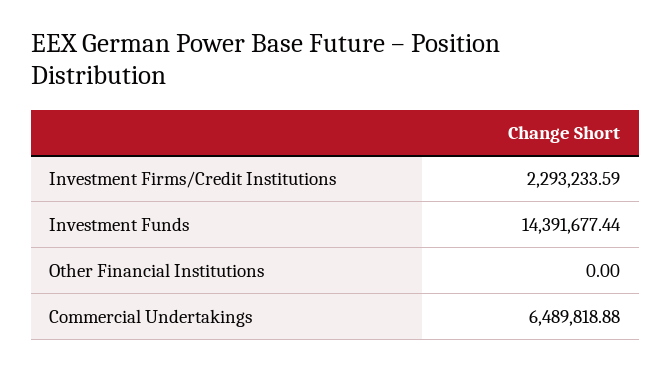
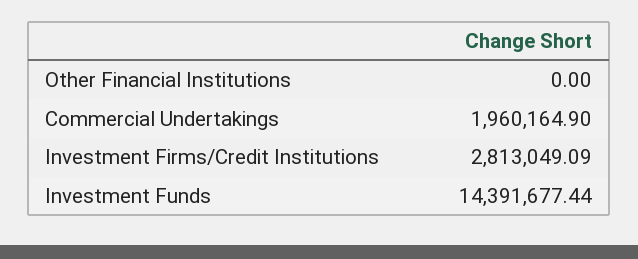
Investment Firms/Credit Institutions: 2293233.59 -> 2813049.09
Commercial Undertakings: 6489818.88 -> 1960164.9

